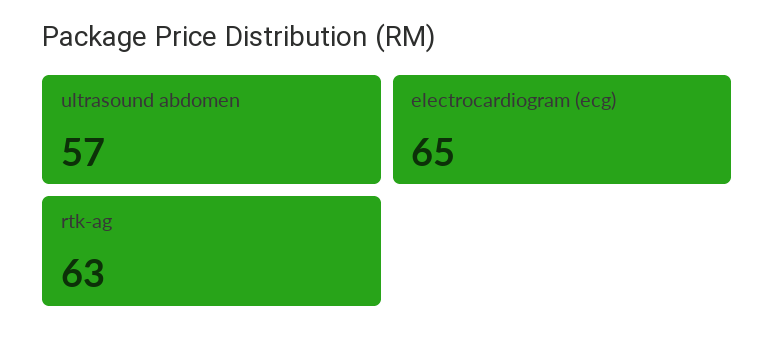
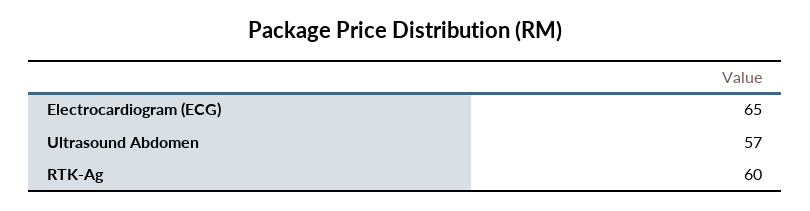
rtk-ag: 63 -> 60

